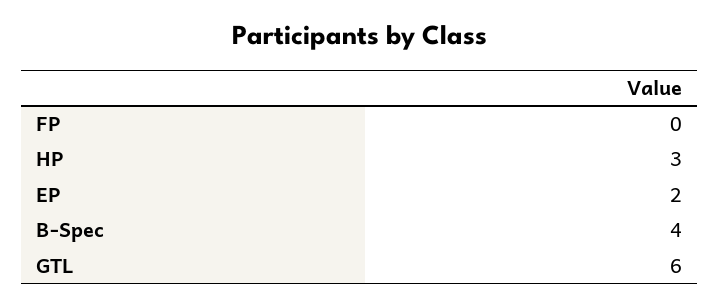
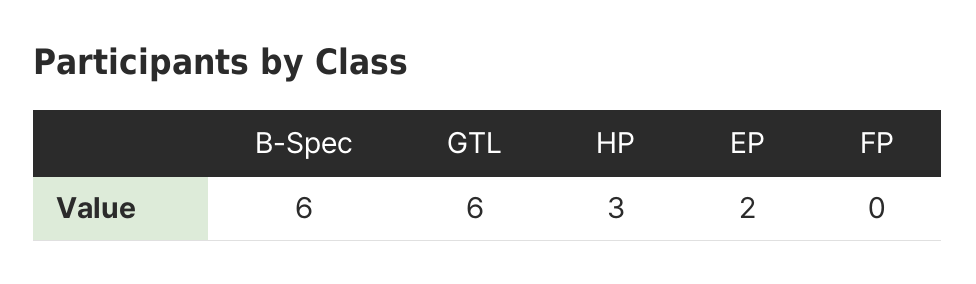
B-Spec: 4 -> 6

